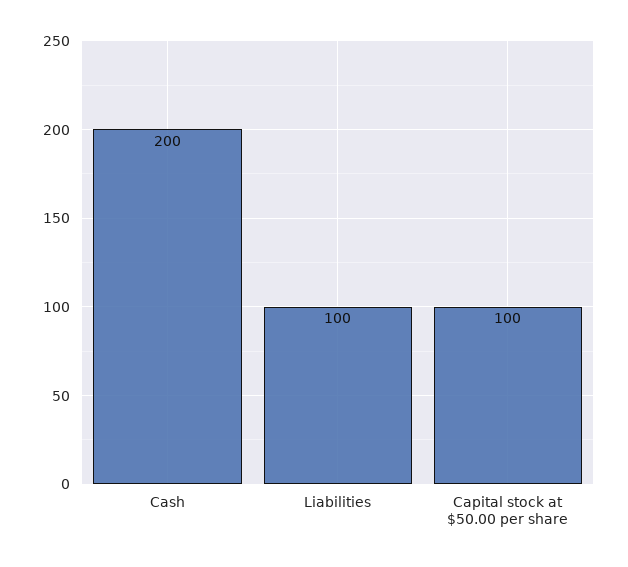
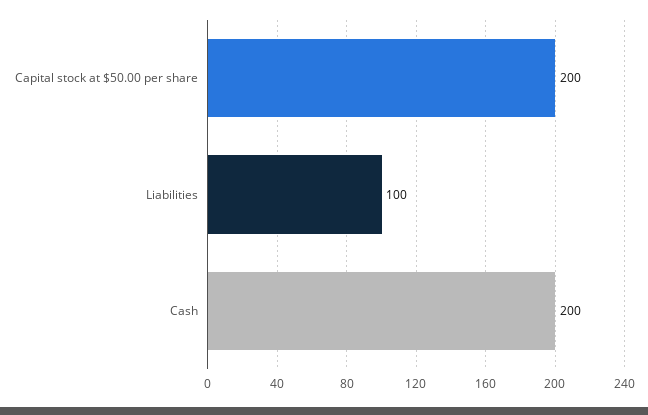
Capital stock at $50.00 per share: 100 -> 200

